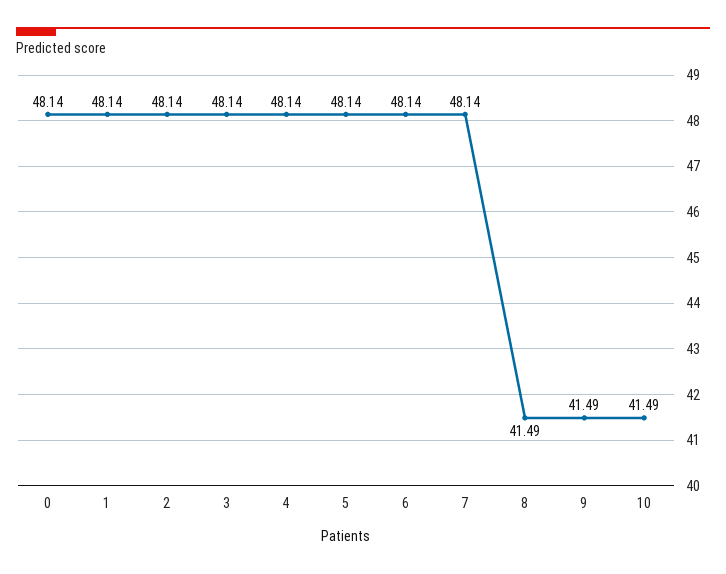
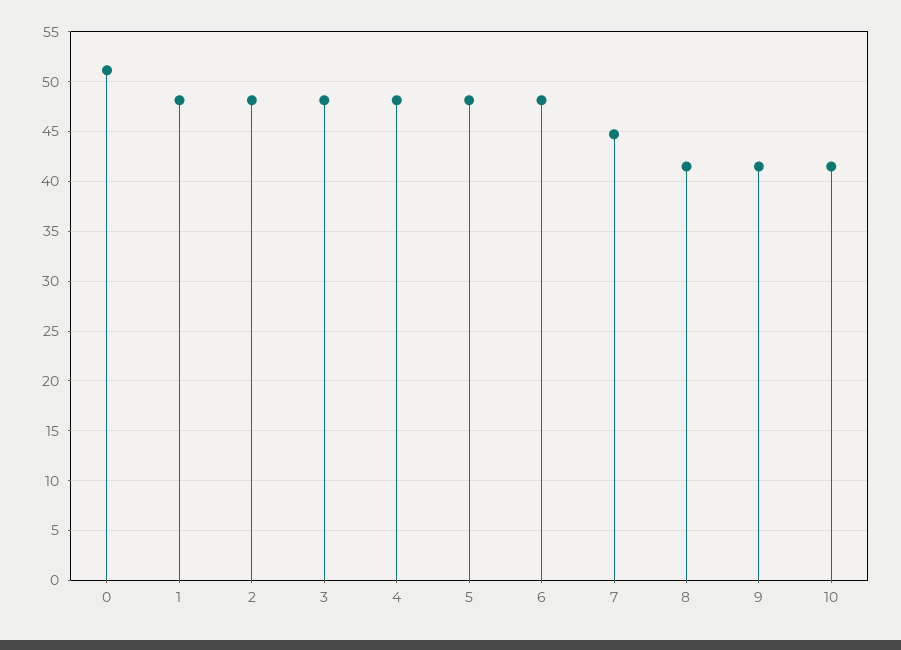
0: 48.14 -> 51
7: 48.14 -> 45

